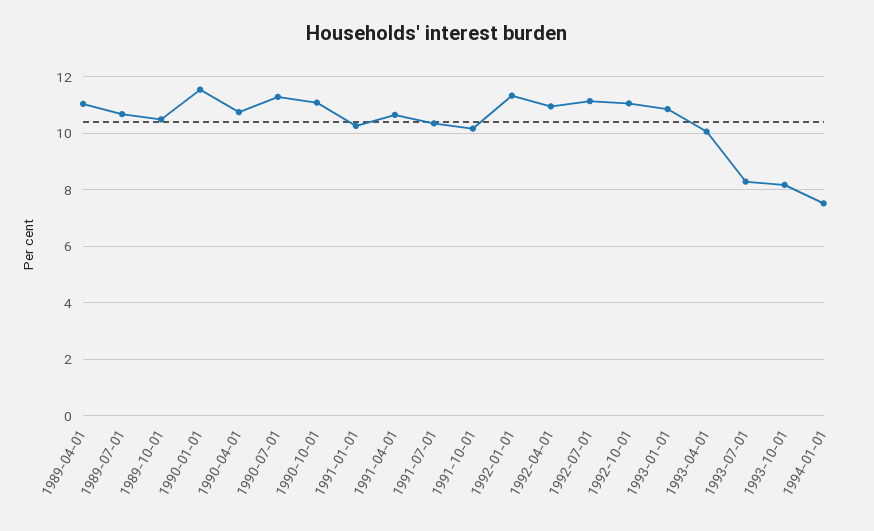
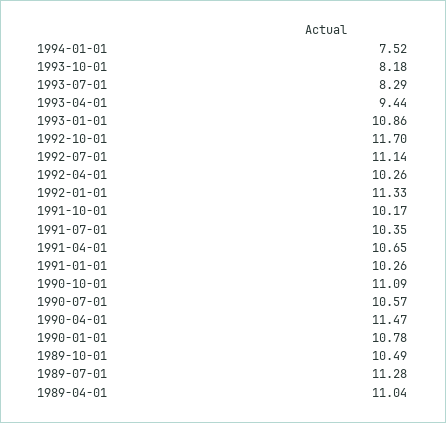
1989-07-01: 10.75 -> 11.28
1990-01-01: 11.5 -> 10.78
1990-04-01: 10.75 -> 11.47
1990-07-01: 11.25 -> 10.57
1992-04-01: 11 -> 10.26
1992-10-01: 11 -> 11.7
1993-04-01: 10 -> 9.44

